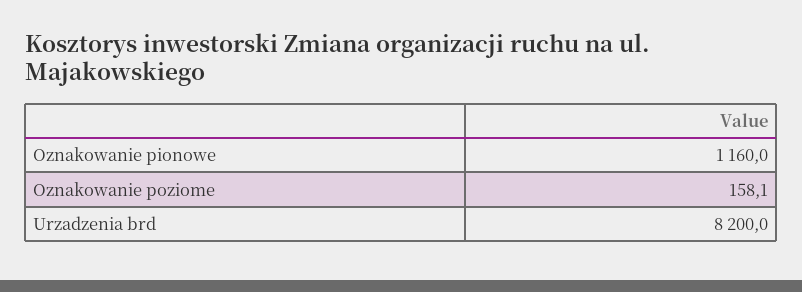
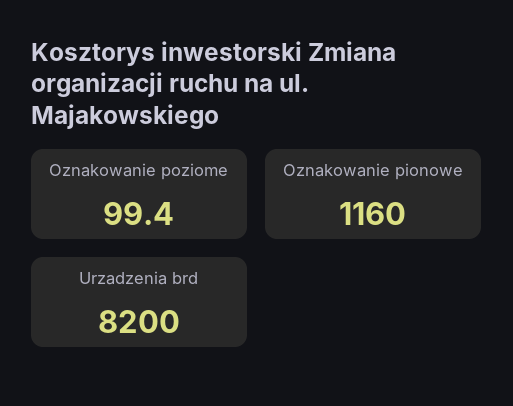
Oznakowanie poziome: 158.1 -> 99.4

